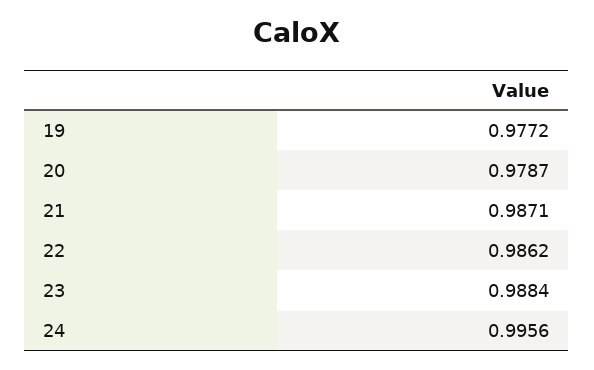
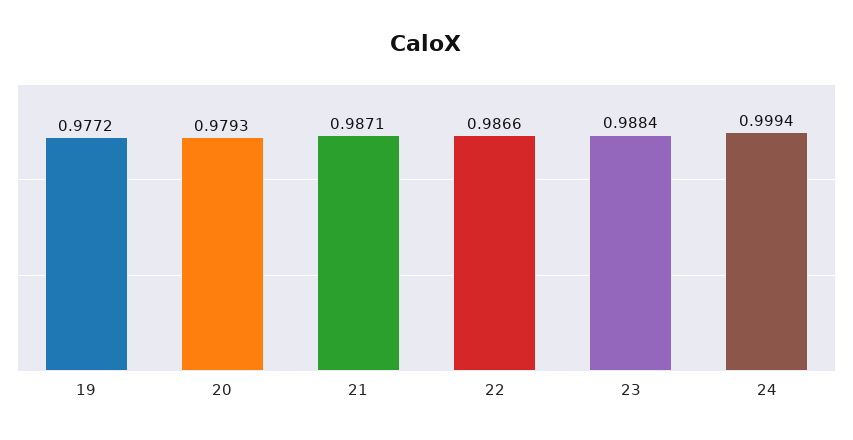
20: 0.9787 -> 0.9793
22: 0.9862 -> 0.9866
24: 0.9956 -> 0.9994

